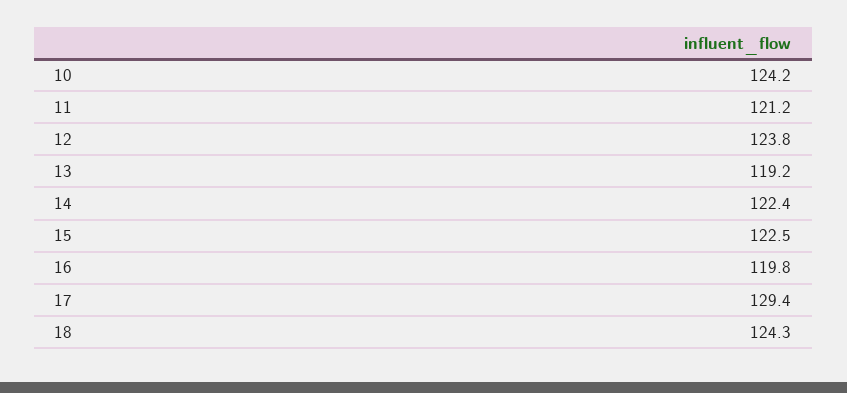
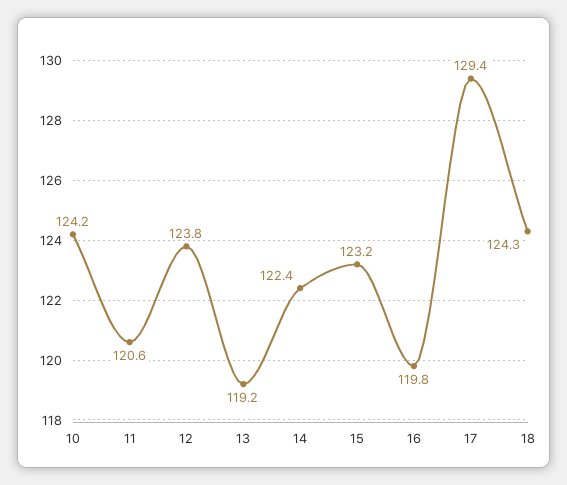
11: 121.2 -> 120.6
15: 122.5 -> 123.2

